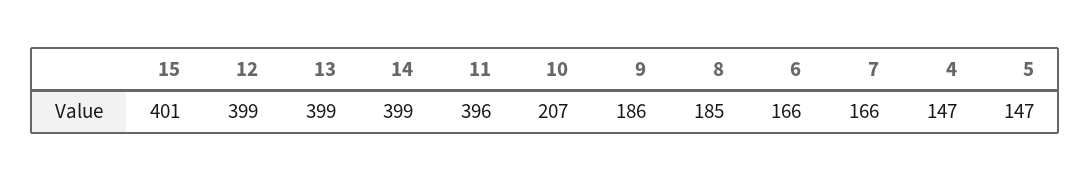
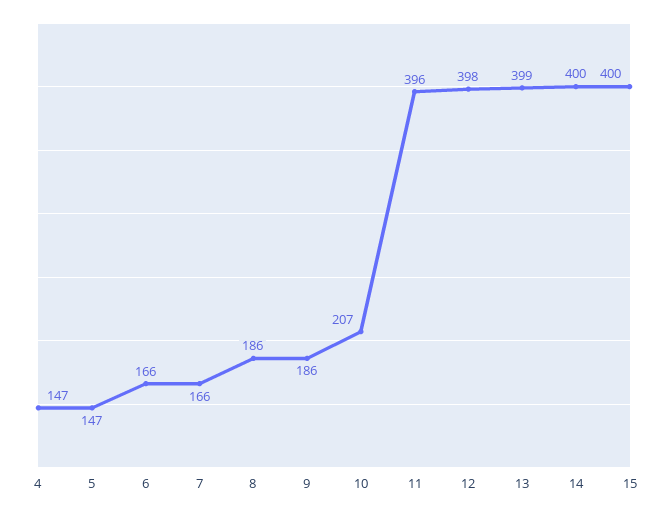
15: 401 -> 400
12: 399 -> 398
14: 399 -> 400
8: 185 -> 186

